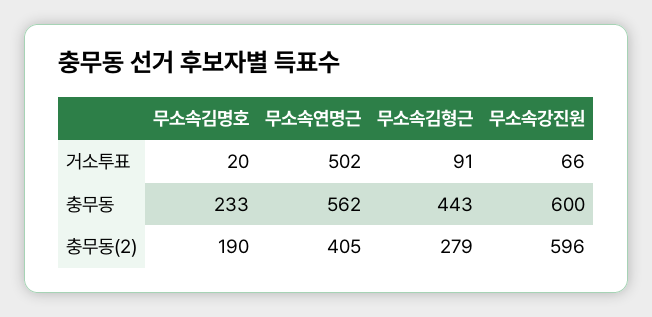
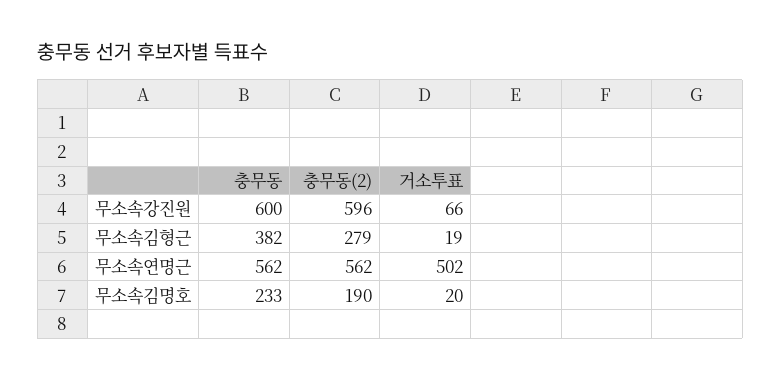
무소속김형근, 거소투표: 91 -> 19
무소속김형근, 충무동: 443 -> 382
무소속연명근, 충무동(2): 405 -> 562

